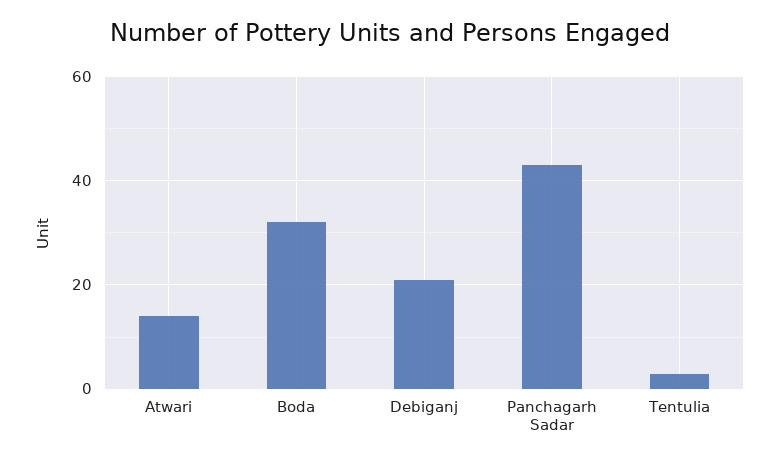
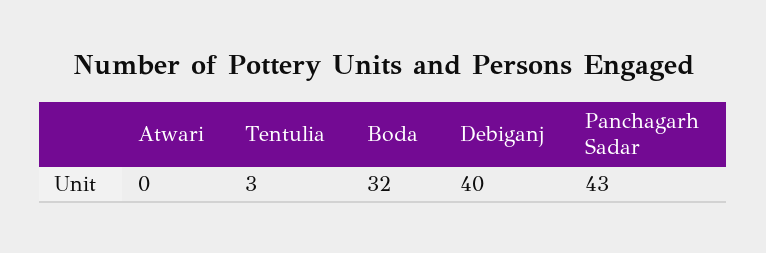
Atwari: 15 -> 0
Debiganj: 20 -> 40

